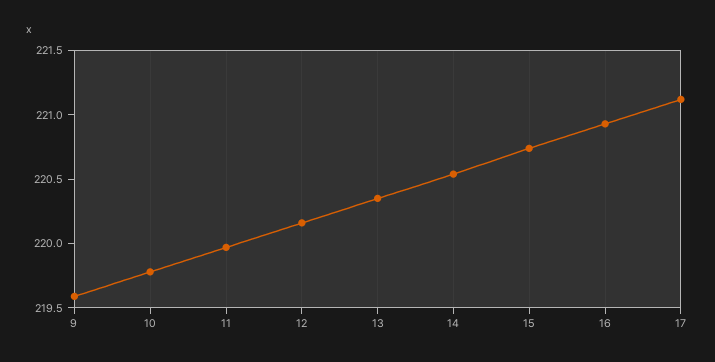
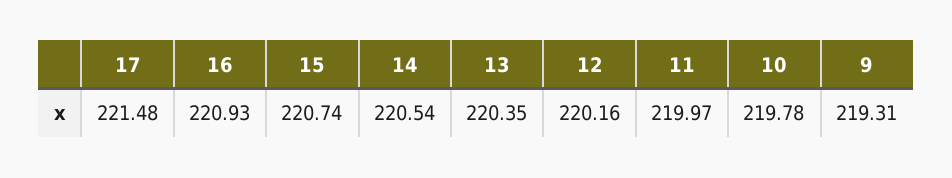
9: 219.6 -> 219.31
17: 221.1 -> 221.48

